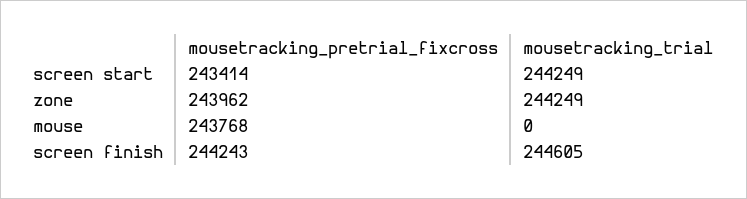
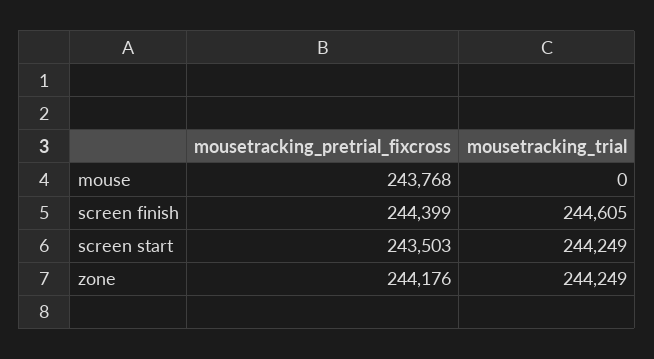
mousetracking_pretrial_fixcross, screen start: 243414 -> 243503
mousetracking_pretrial_fixcross, zone: 243962 -> 244176
mousetracking_pretrial_fixcross, screen finish: 244243 -> 244399

